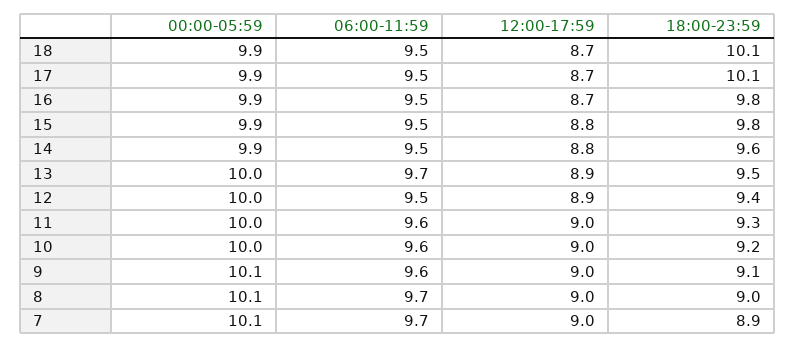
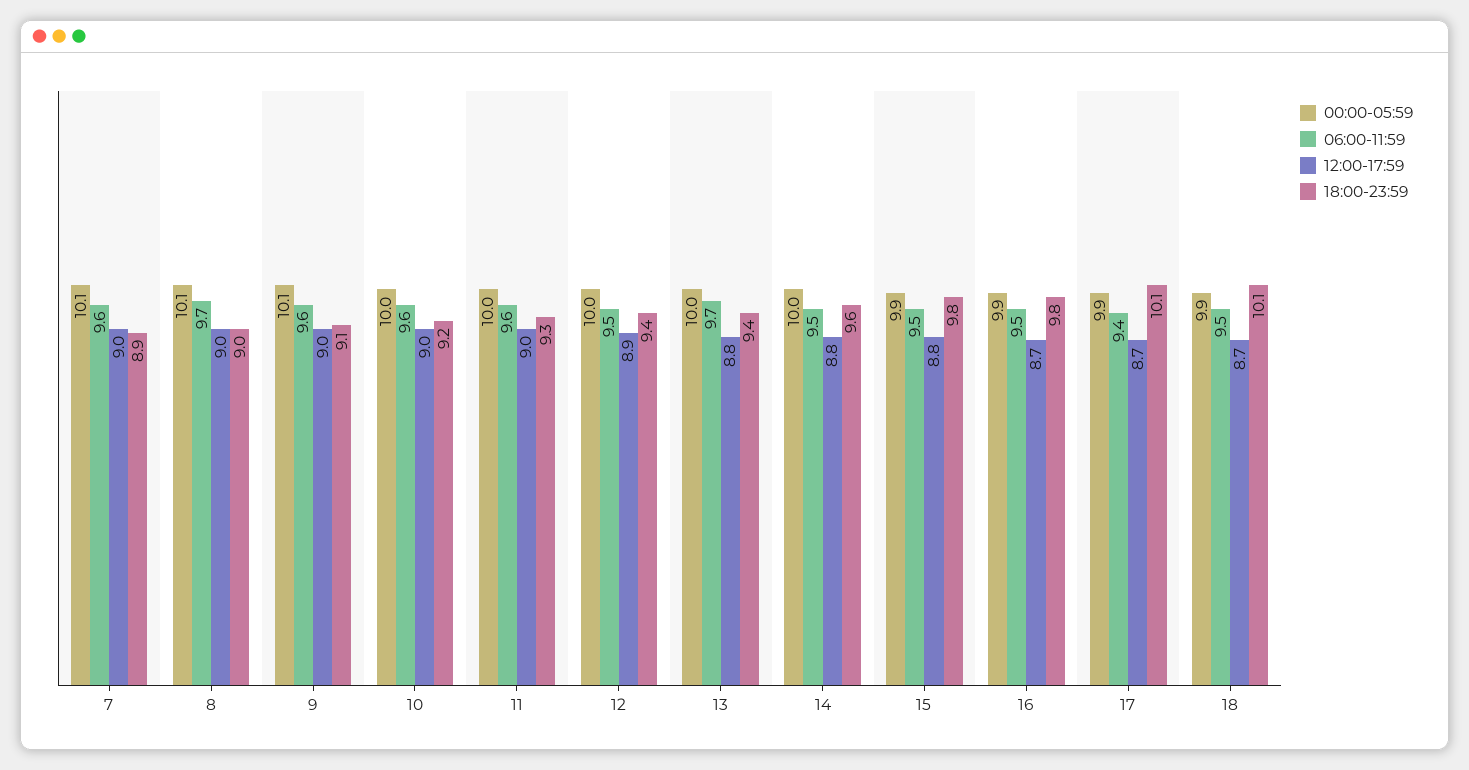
06:00-11:59, 17: 9.5 -> 9.4
00:00-05:59, 14: 9.9 -> 10
12:00-17:59, 13: 8.9 -> 8.8
18:00-23:59, 13: 9.5 -> 9.4
06:00-11:59, 7: 9.7 -> 9.6

